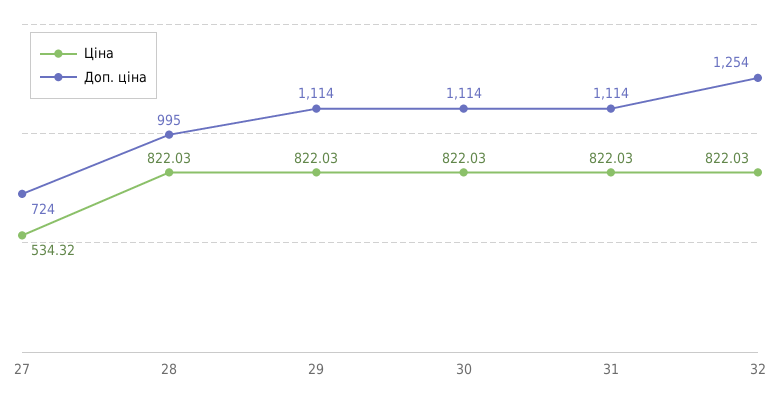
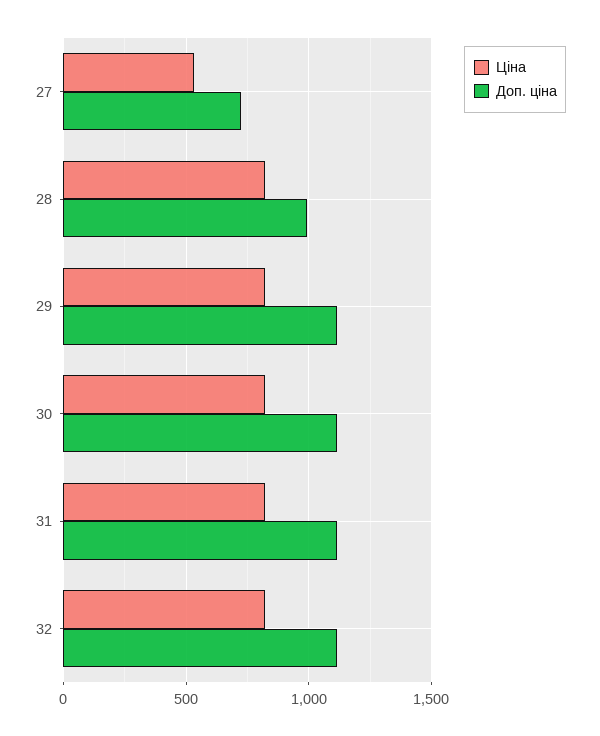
Доп. ціна, 32: 1254 -> 1100

